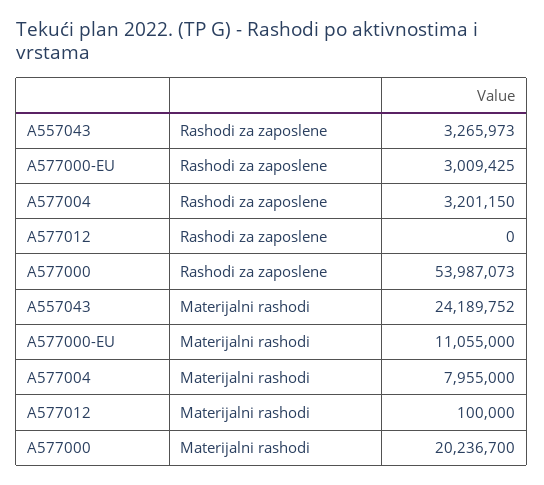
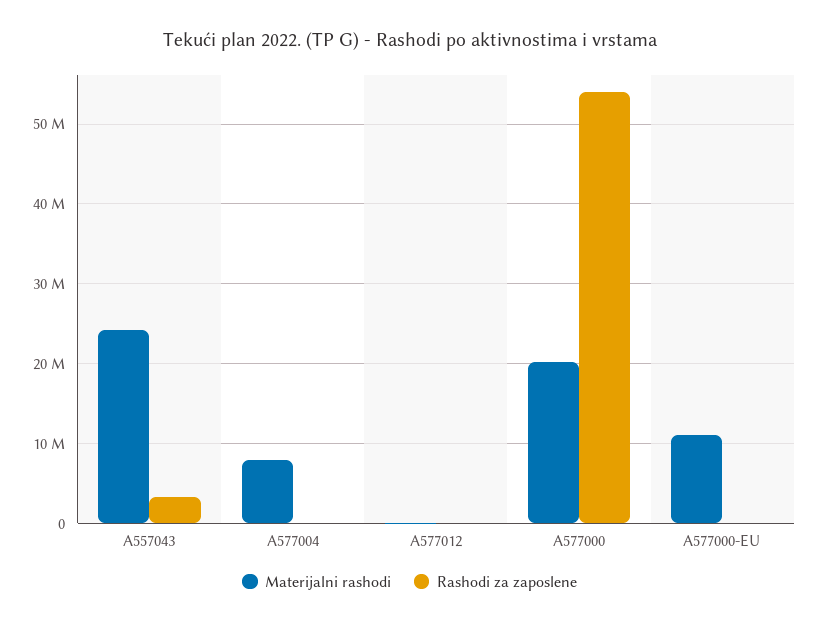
Rashodi za zaposlene, A577000-EU: 3009425 -> 0
Rashodi za zaposlene, A577004: 3201150 -> 0

